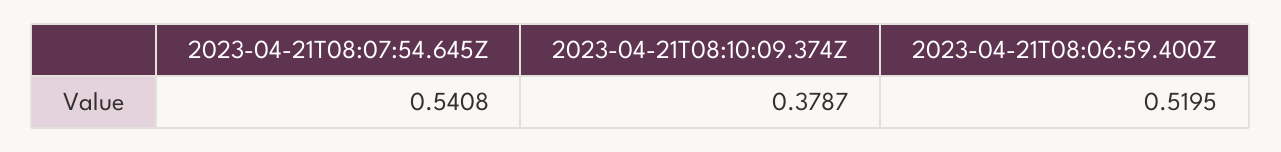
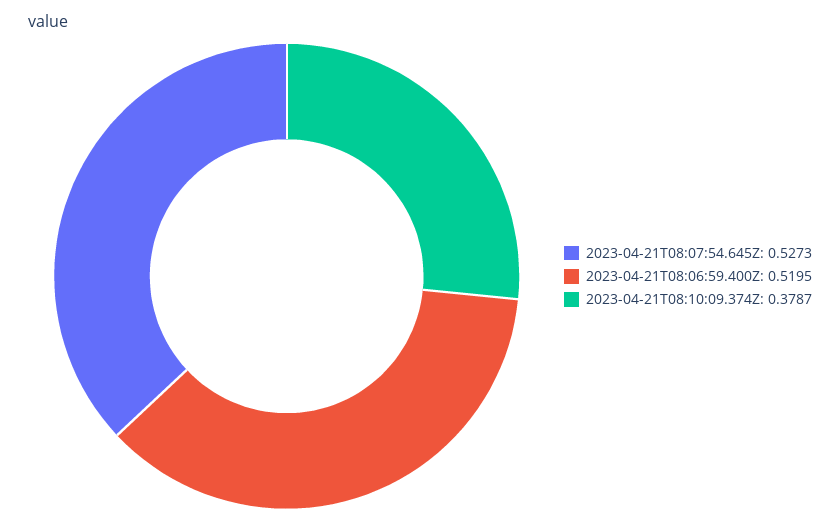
2023-04-21T08:07:54.645Z: 0.5408 -> 0.5273

